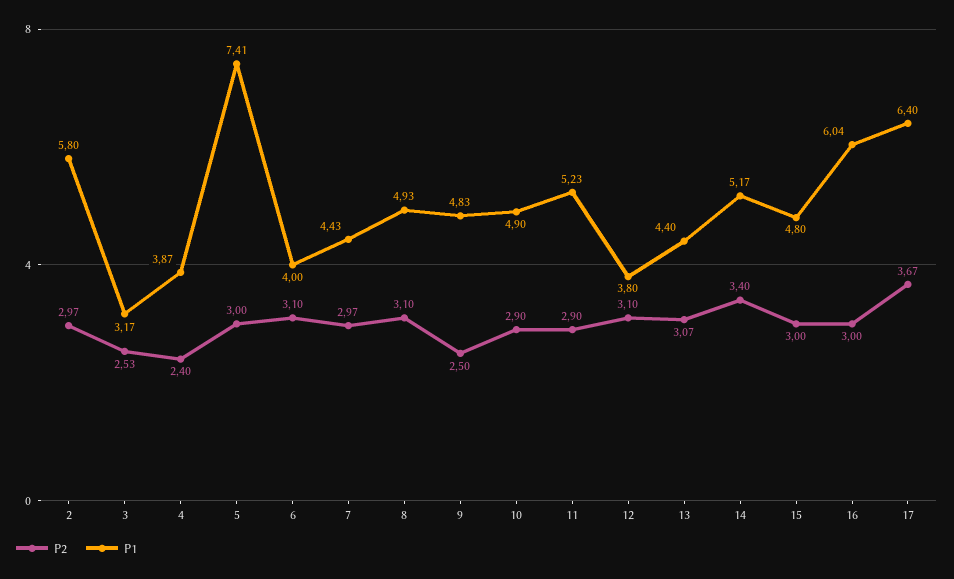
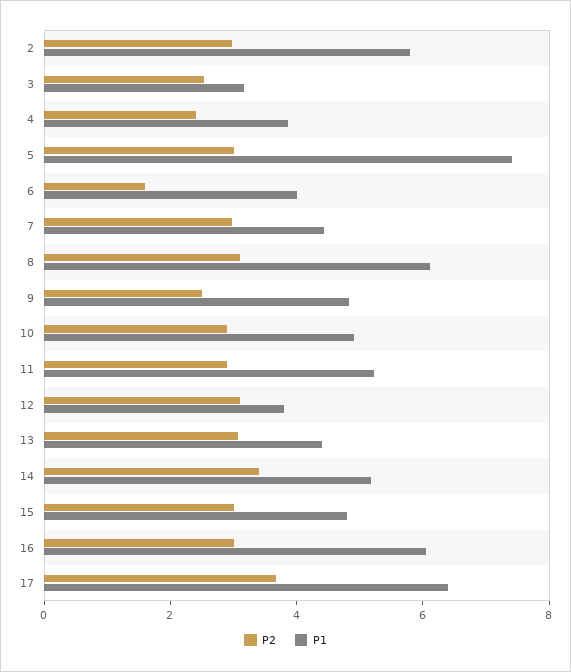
P2, 6: 3.1 -> 1.5
P1, 8: 4.93 -> 6

